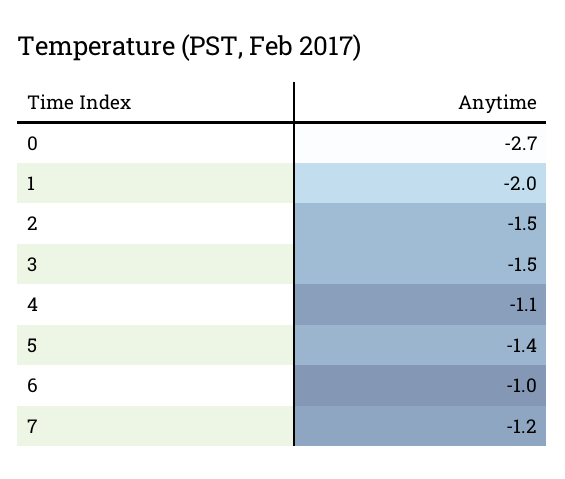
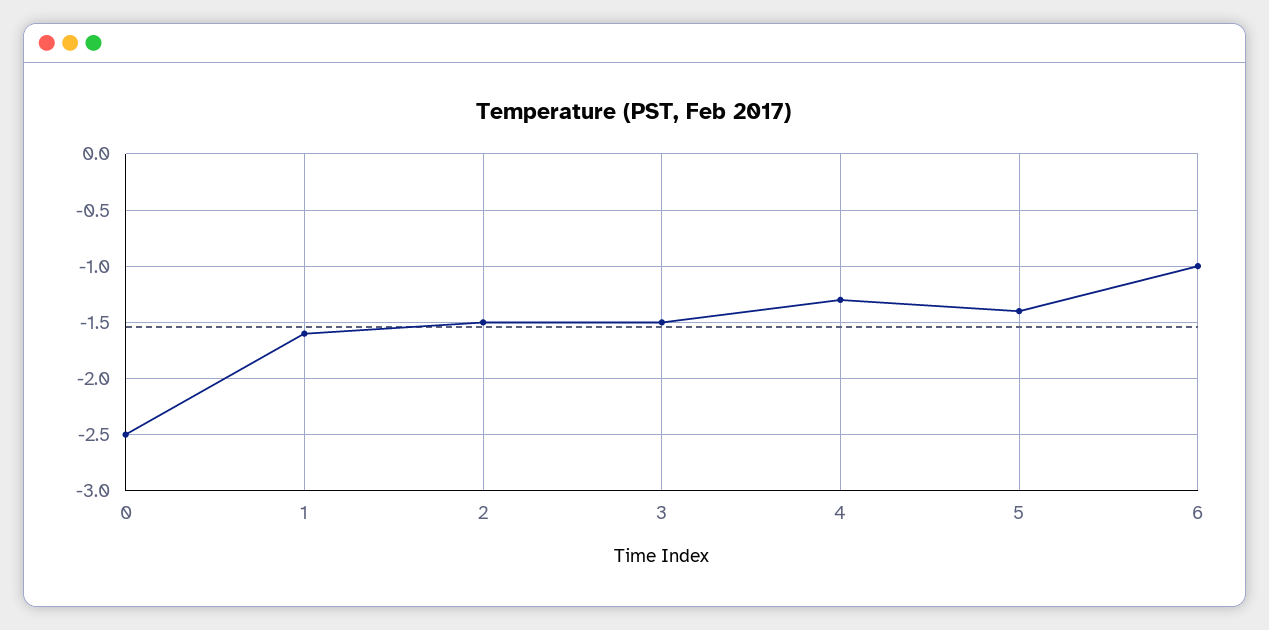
0: -2.7 -> -2.5
1: -2 -> -1.6
4: -1.1 -> -1.3
7: -1.2 -> none

